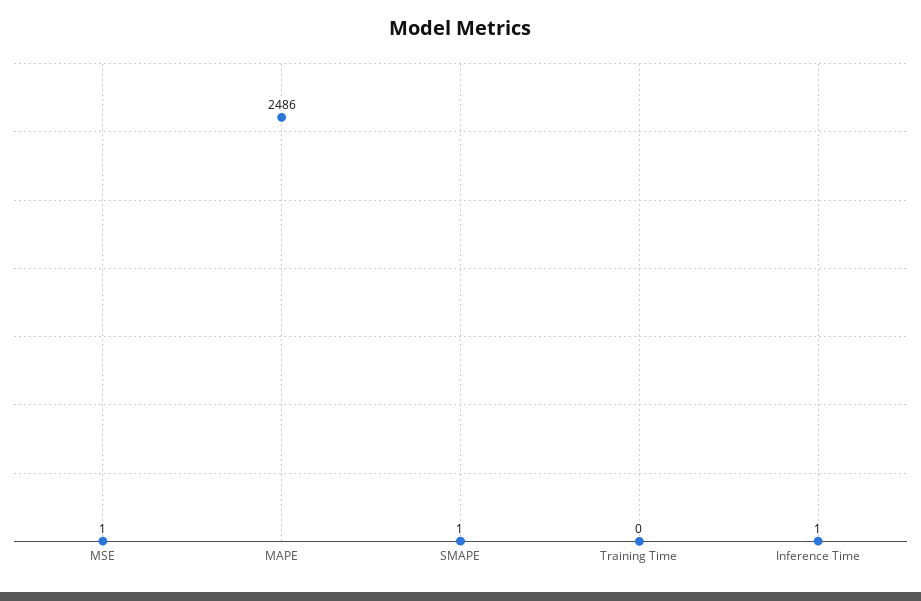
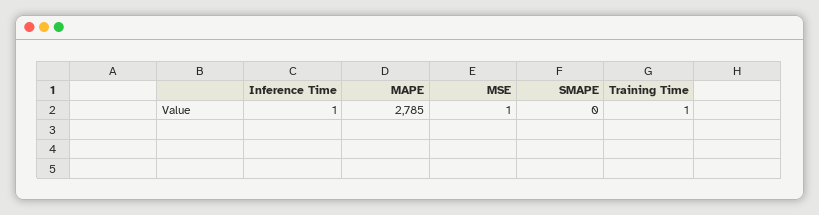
MAPE: 2486 -> 2785
SMAPE: 1 -> 0
Training Time: 0 -> 1

